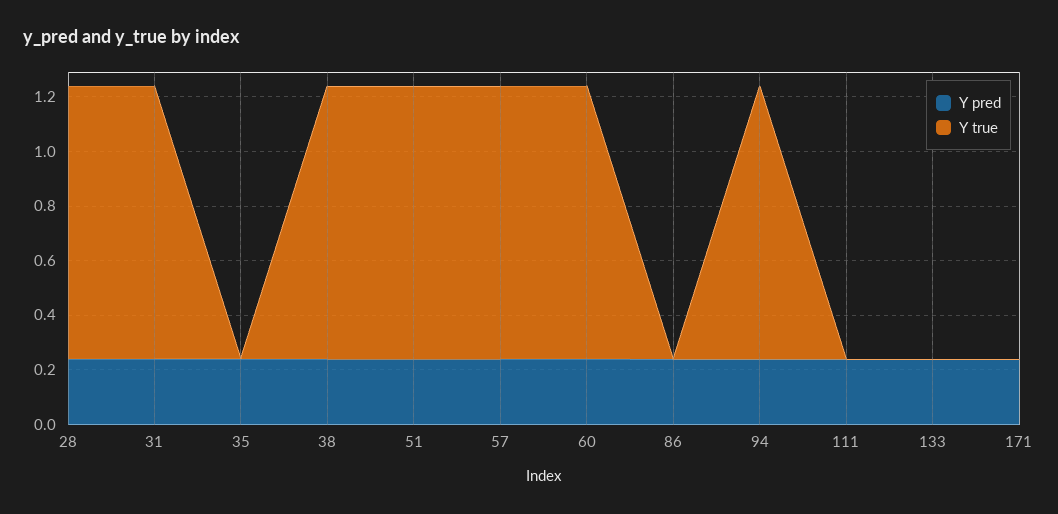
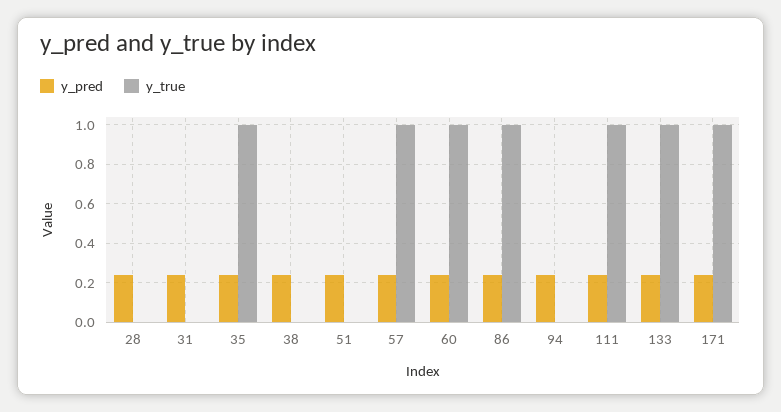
Y true, 28: 1 -> 0
Y true, 31: 1 -> 0
Y true, 35: 0 -> 1
Y true, 38: 1 -> 0
Y true, 51: 1 -> 0
Y true, 86: 0 -> 1
Y true, 94: 1 -> 0
Y true, 111: 0 -> 1
Y true, 133: 0 -> 1
Y true, 171: 0 -> 1

